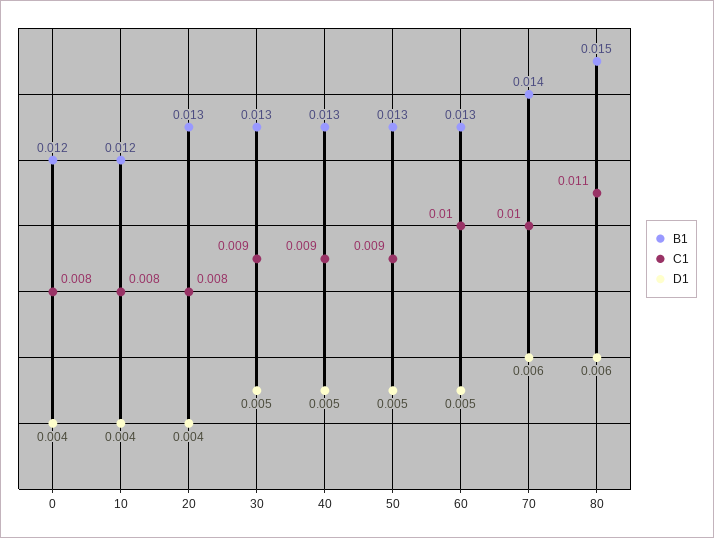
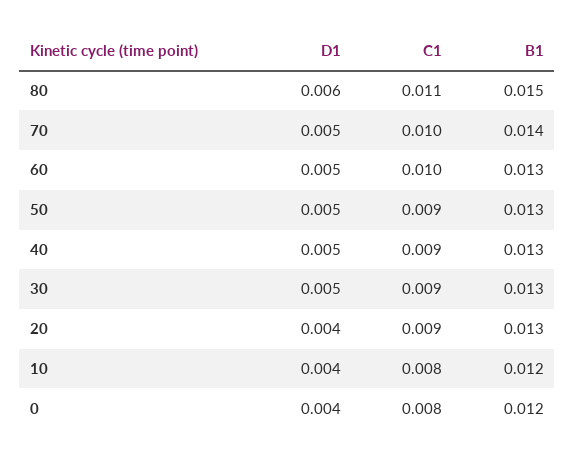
C1, 20: 0.008 -> 0.009
D1, 70: 0.006 -> 0.005

